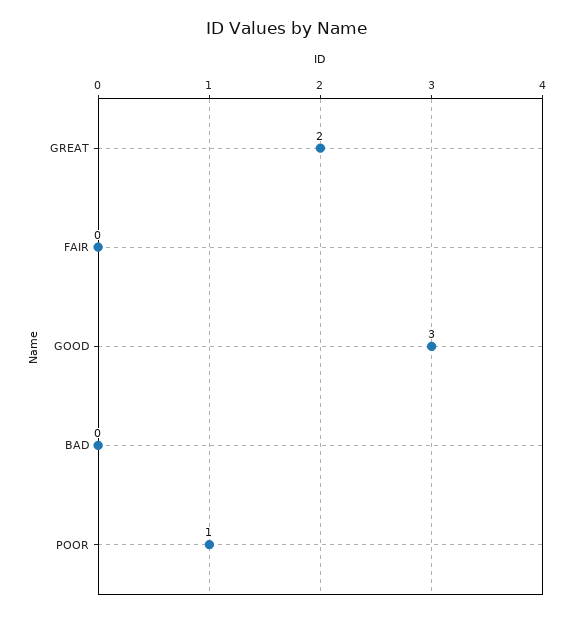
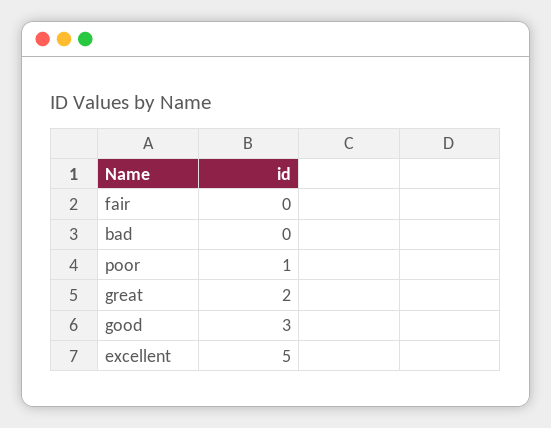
excellent: none -> 5

